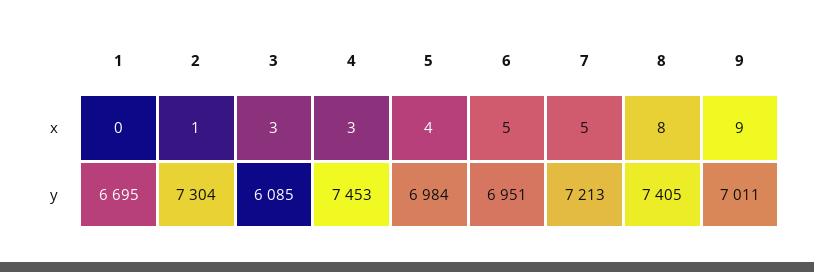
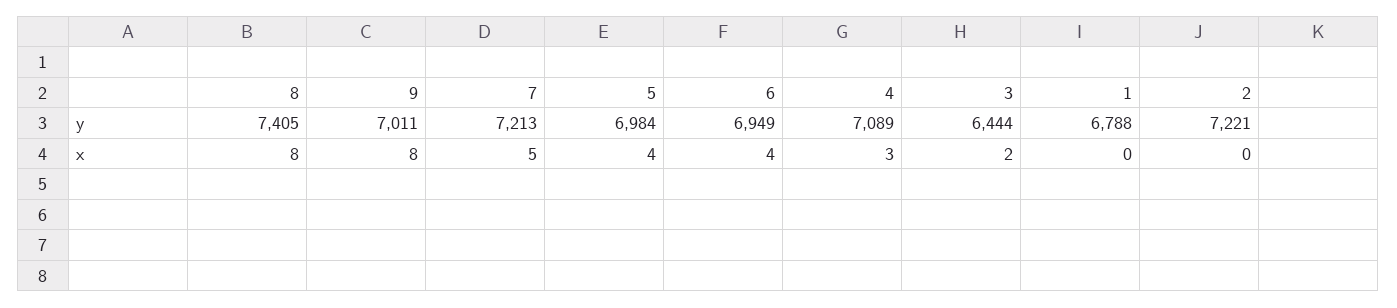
2, x: 1 -> 0
3, x: 3 -> 2
6, x: 5 -> 4
9, x: 9 -> 8
1, y: 6695 -> 6788
2, y: 7304 -> 7221
3, y: 6085 -> 6444
4, y: 7453 -> 7089
6, y: 6951 -> 6949

